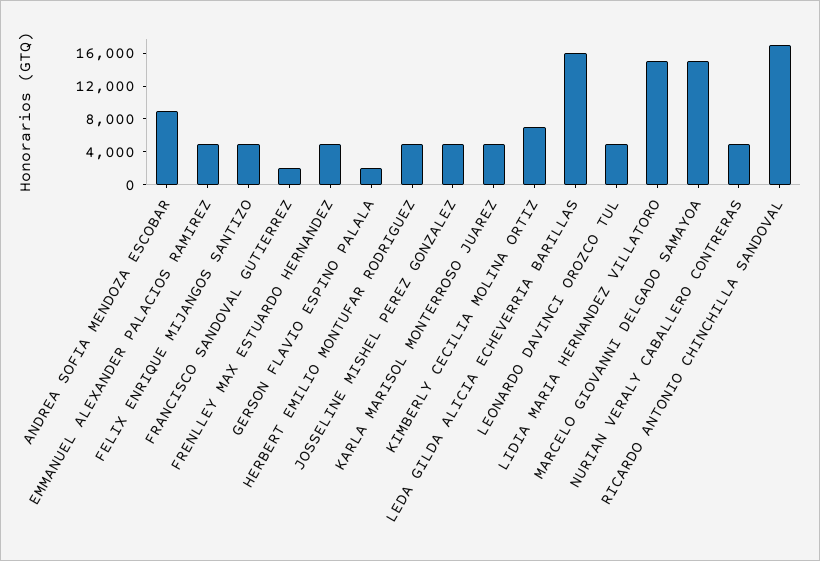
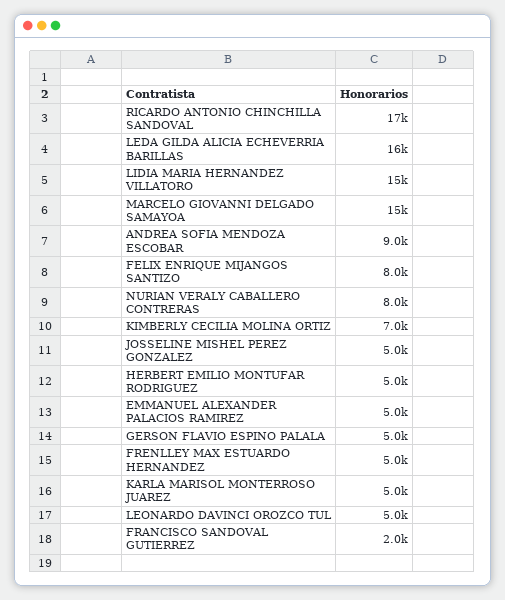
FELIX ENRIQUE MIJANGOS SANTIZO: 5000 -> 8000
GERSON FLAVIO ESPINO PALALA: 2000 -> 5000
NURIAN VERALY CABALLERO CONTRERAS: 5000 -> 8000

